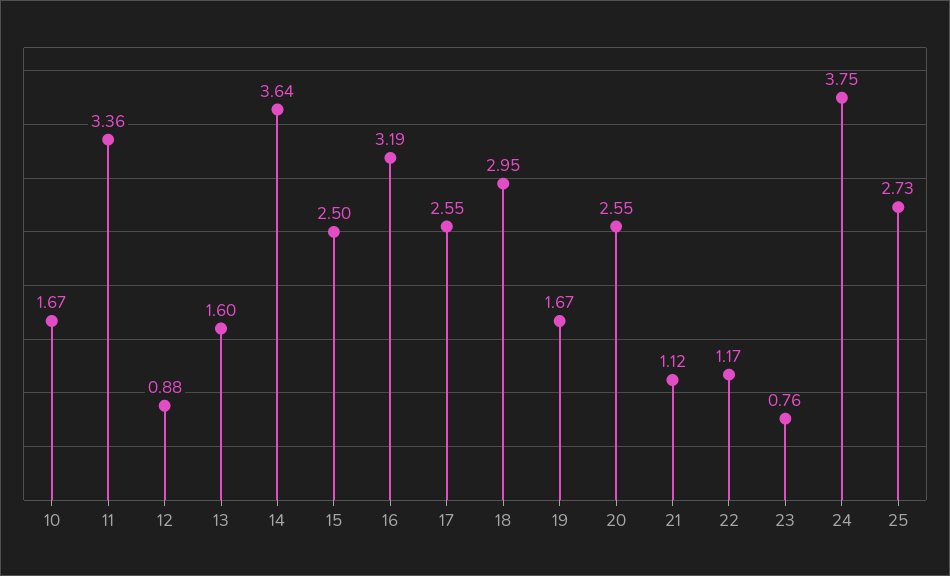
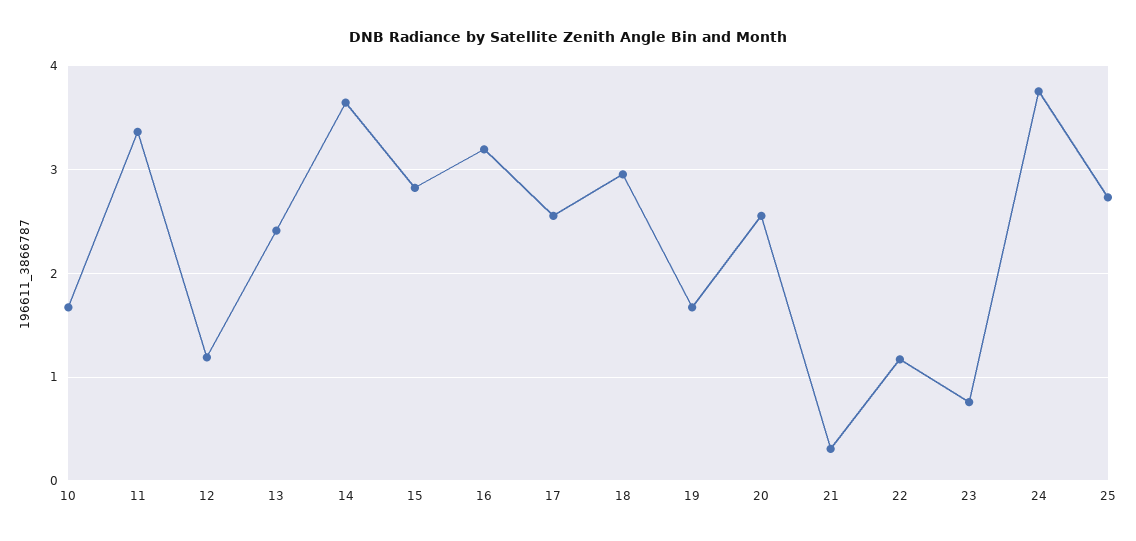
12: 0.88 -> 1.2
13: 1.6 -> 2.4
15: 2.5 -> 2.8
21: 1.12 -> 0.3

